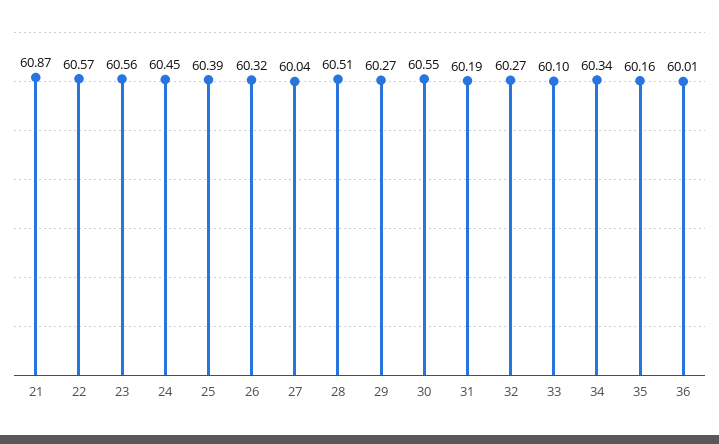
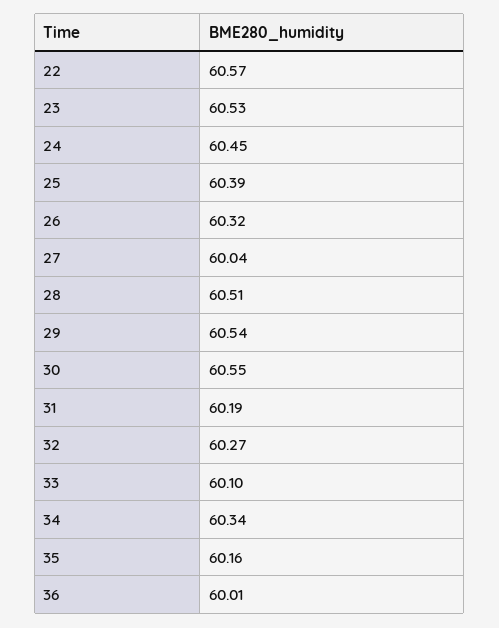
21: 60.87 -> none
23: 60.56 -> 60.53
29: 60.27 -> 60.54

